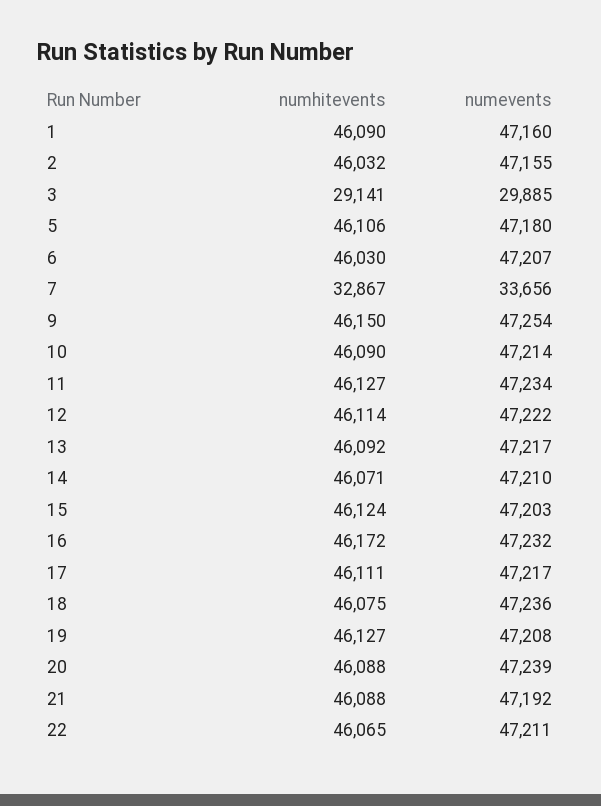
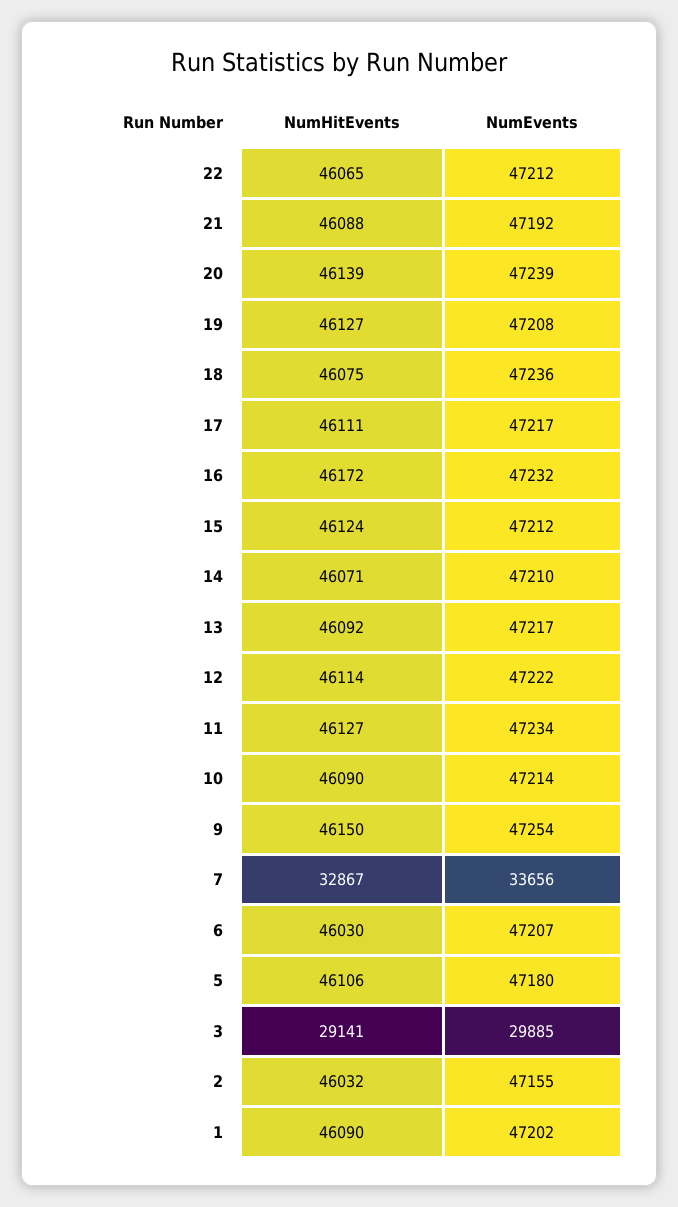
numevents, 1: 47160 -> 47202
numevents, 15: 47203 -> 47212
numhitevents, 20: 46088 -> 46139
numevents, 22: 47211 -> 47212

